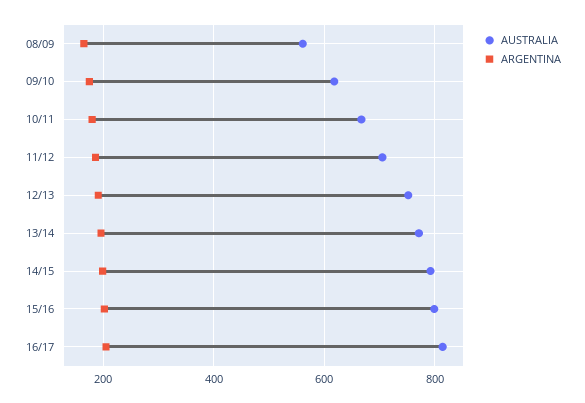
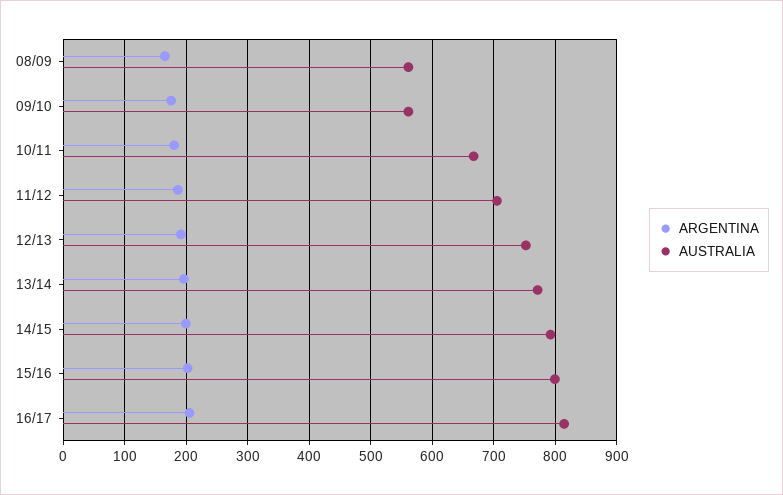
AUSTRALIA, 09/10: 620 -> 560

